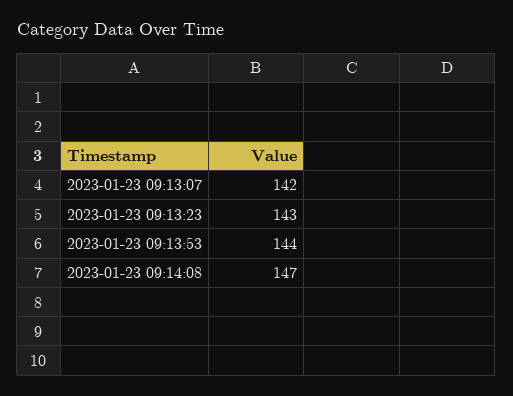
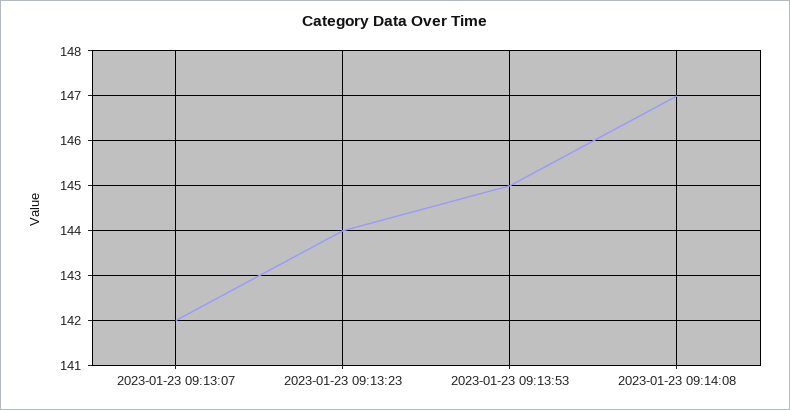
2023-01-23 09:13:23: 143 -> 144
2023-01-23 09:13:53: 144 -> 145

